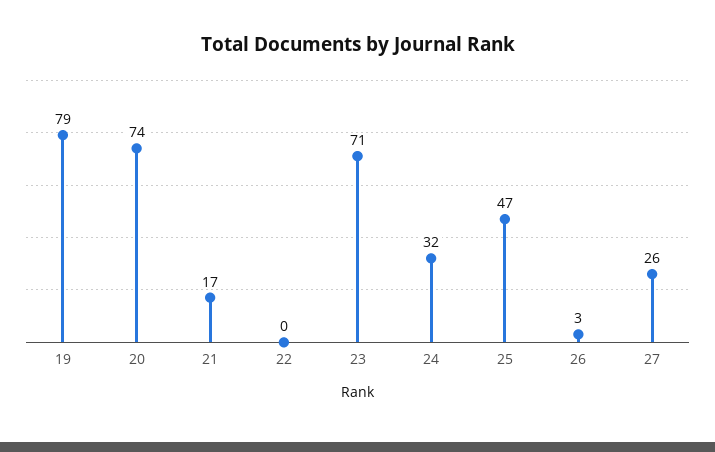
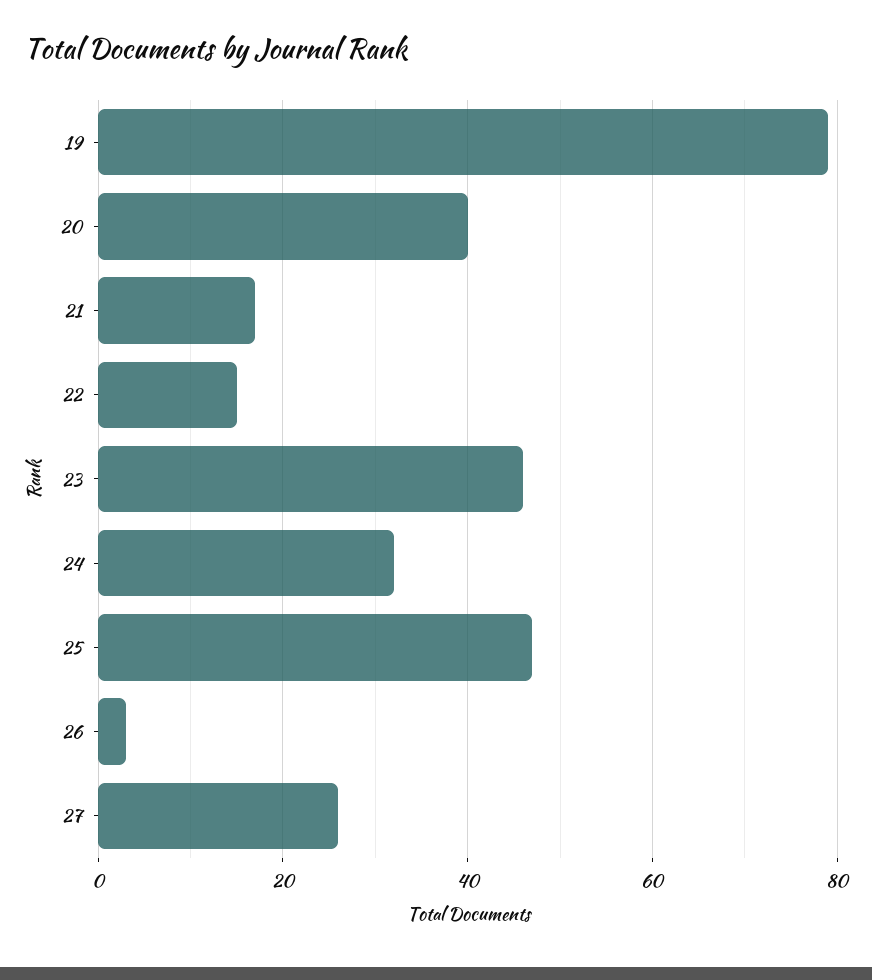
20: 74 -> 40
22: 0 -> 15
23: 71 -> 45

